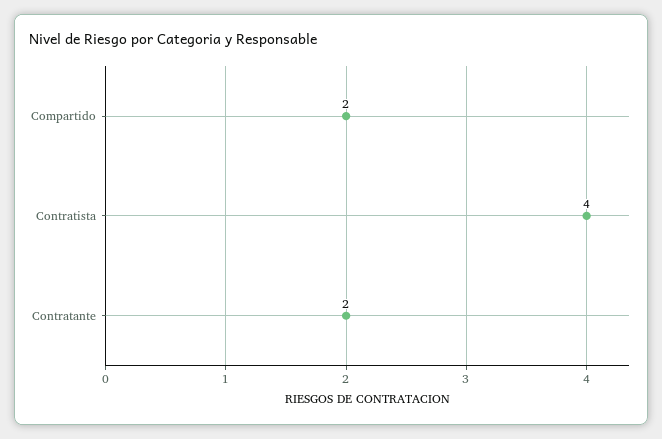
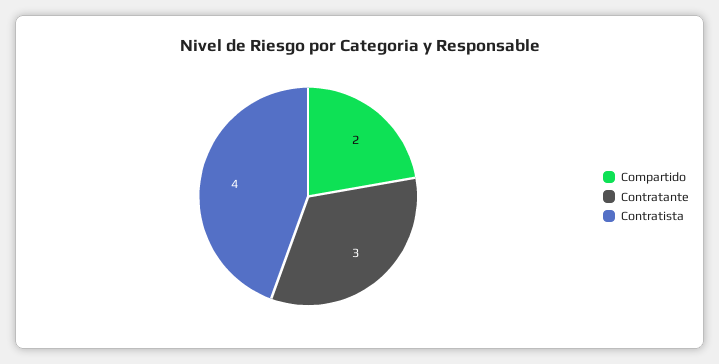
Contratante: 2 -> 3

